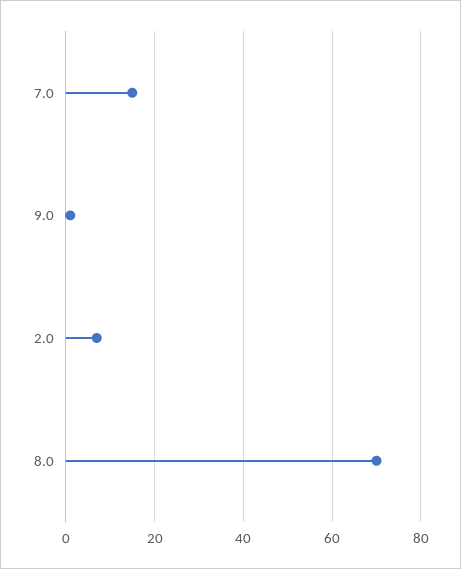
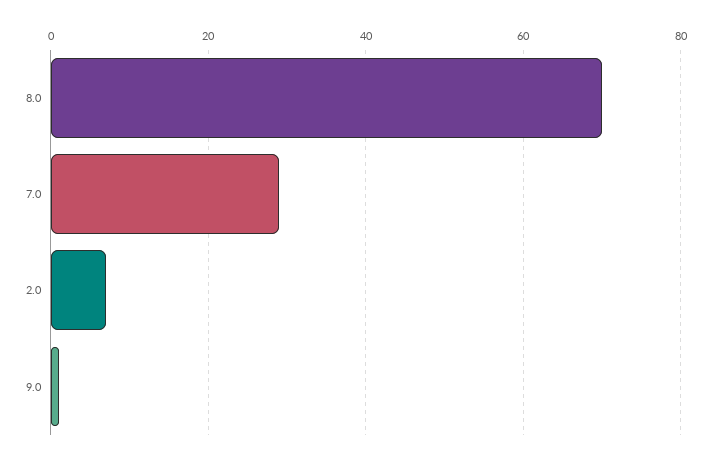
7.0: 15 -> 30

